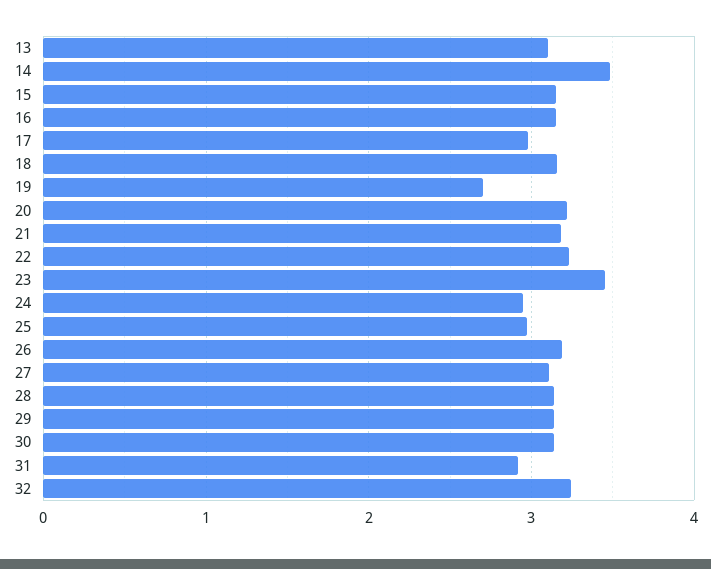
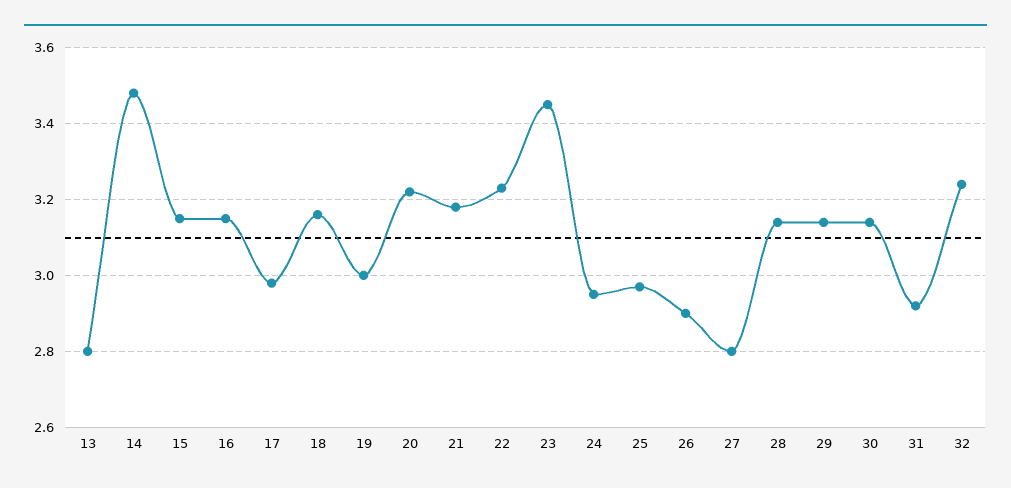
13: 3.1 -> 2.8
19: 2.7 -> 3
26: 3.2 -> 2.9
27: 3.1 -> 2.8

